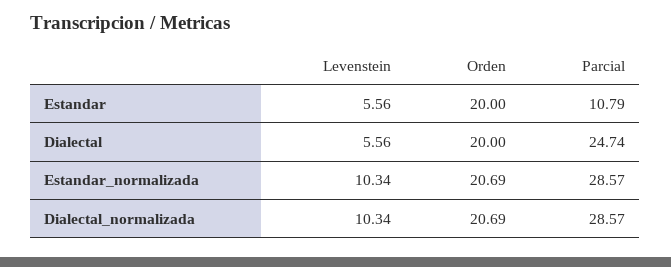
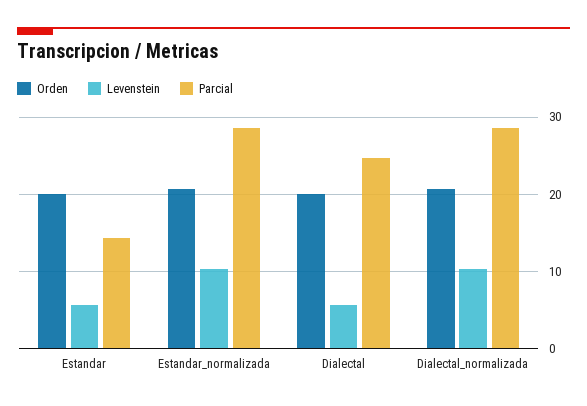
Parcial, Estandar: 10.79 -> 14

